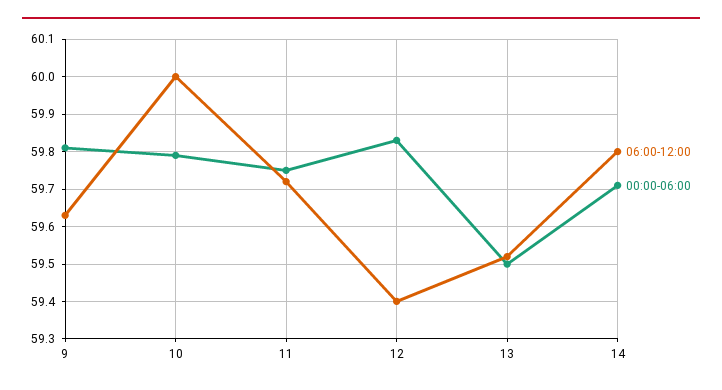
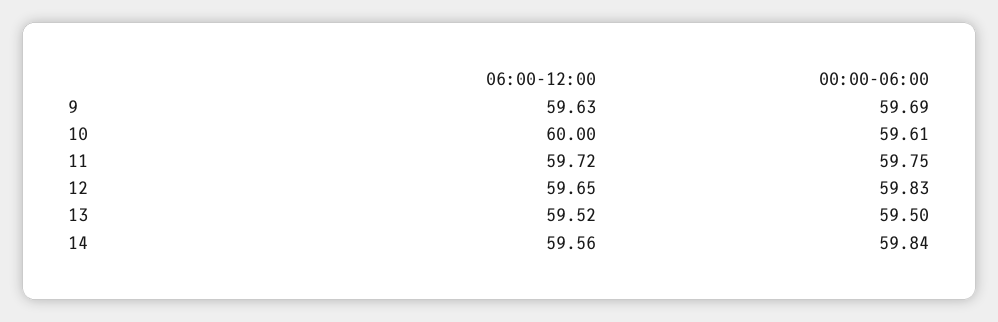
00:00-06:00, 9: 59.8 -> 59.69
00:00-06:00, 10: 59.8 -> 59.61
06:00-12:00, 12: 59.4 -> 59.65
06:00-12:00, 14: 59.8 -> 59.56
00:00-06:00, 14: 59.7 -> 59.84

